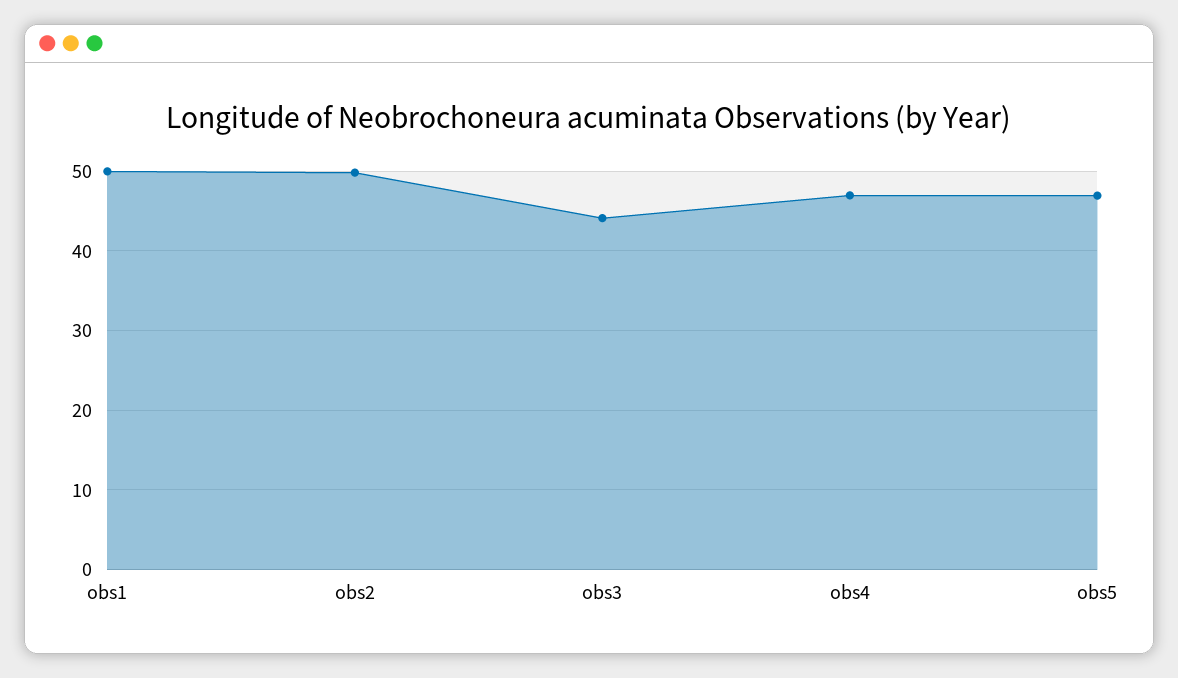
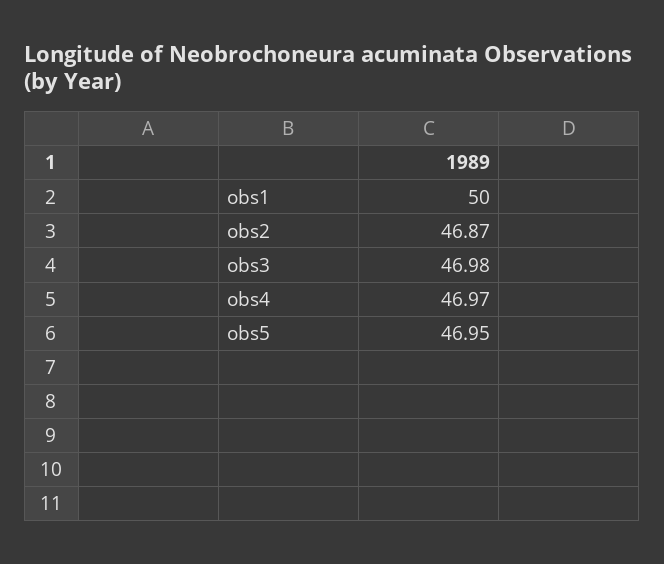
obs2: 50 -> 46.87
obs3: 44 -> 46.98

